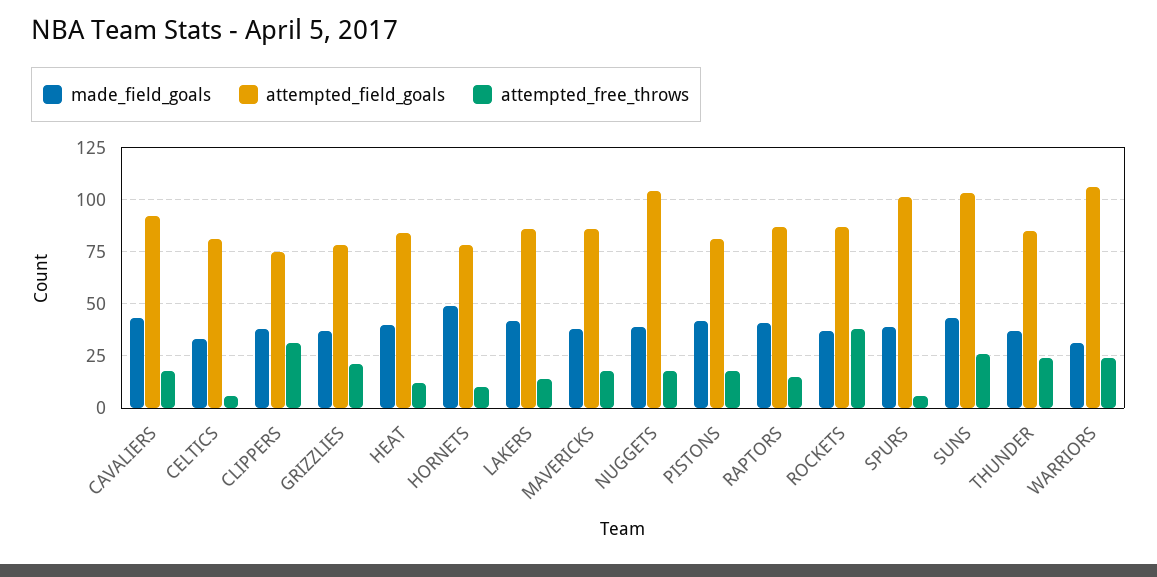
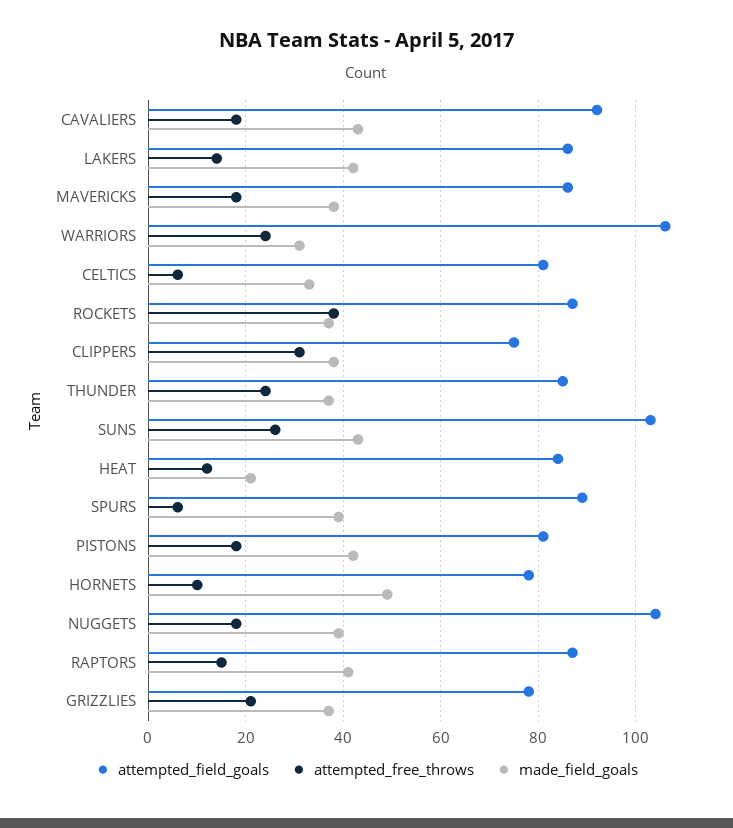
made_field_goals, HEAT: 40 -> 20
attempted_field_goals, SPURS: 100 -> 90

